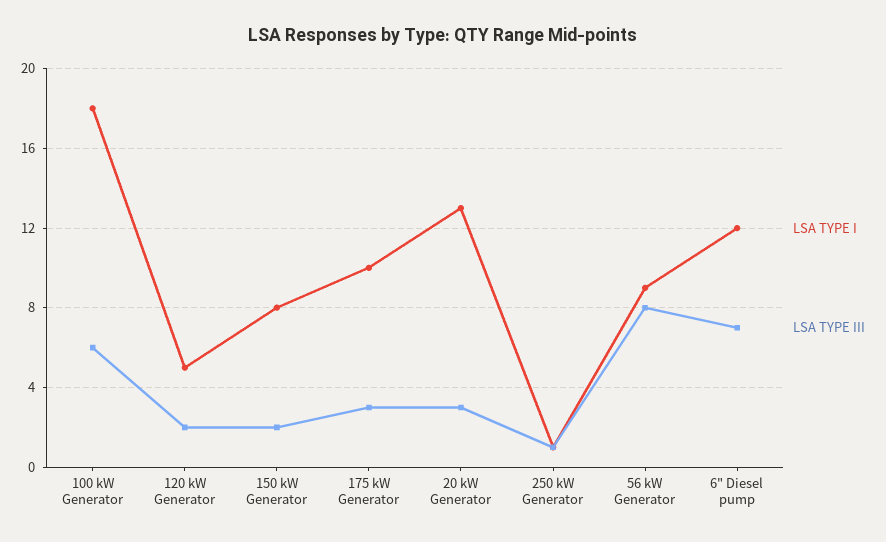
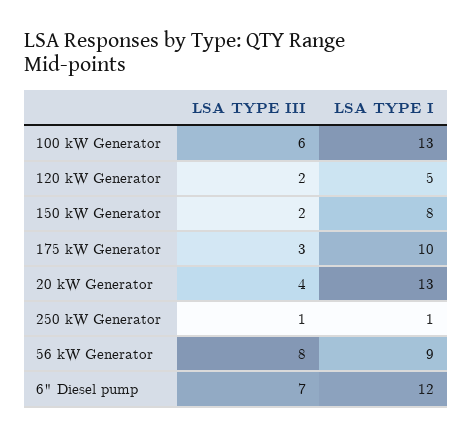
LSA TYPE I, 100 kW Generator: 18 -> 13
LSA TYPE III, 20 kW Generator: 3 -> 4

